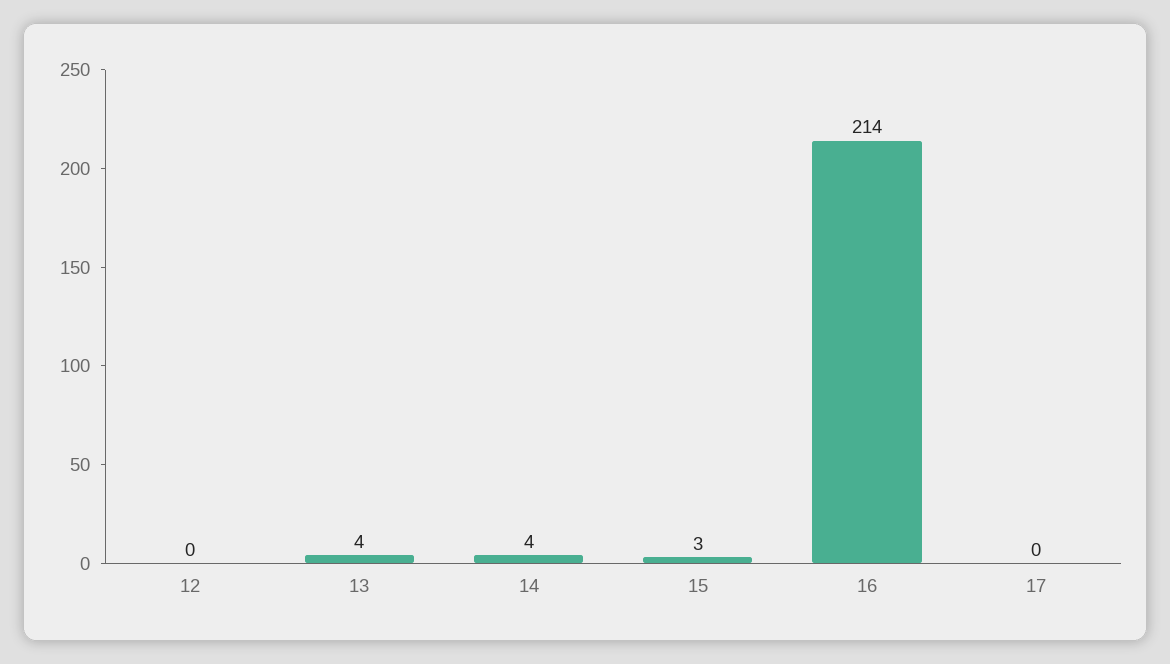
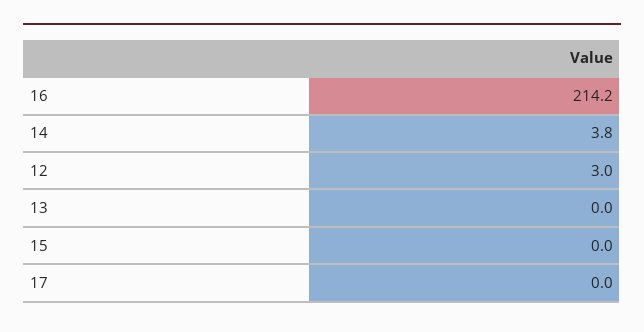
12: 0 -> 3
13: 4 -> 0
15: 3 -> 0

